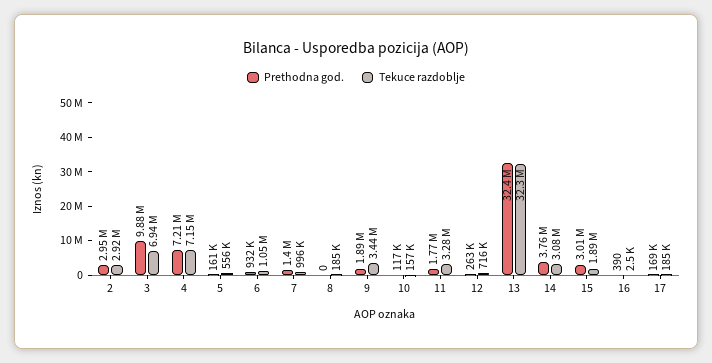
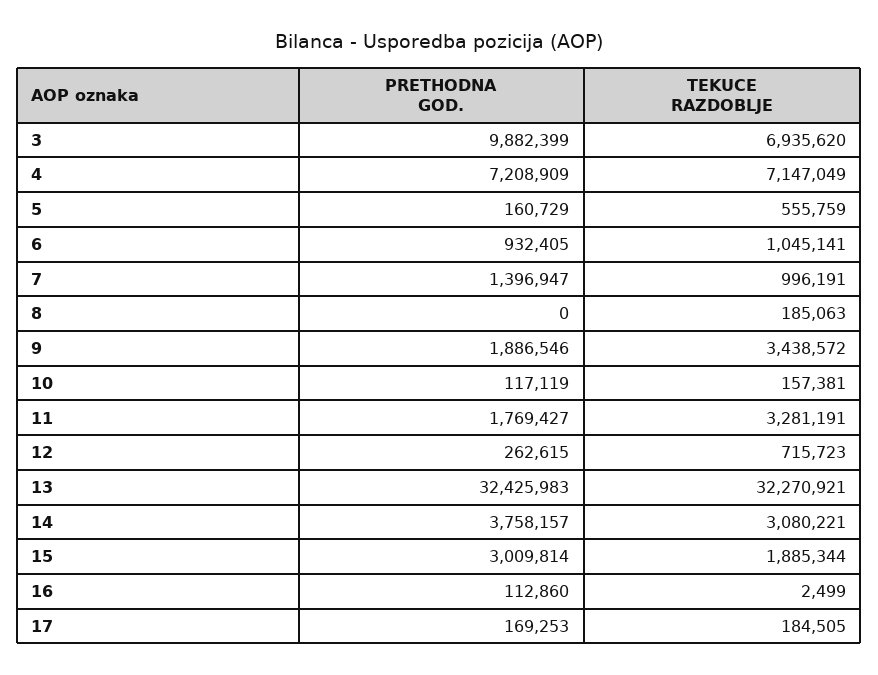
Prethodna god., 2: 2950000 -> none
Tekuce razdoblje, 2: 2920000 -> none
Prethodna god., 16: 390 -> 112860

